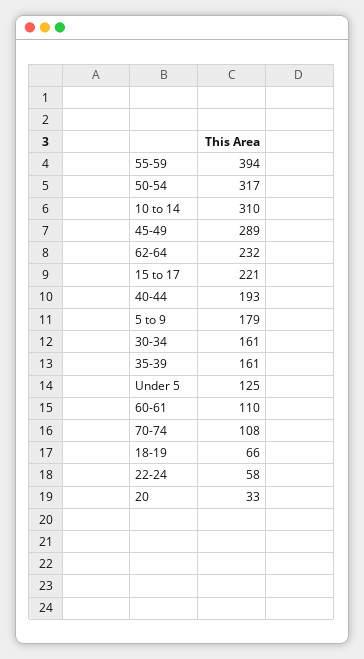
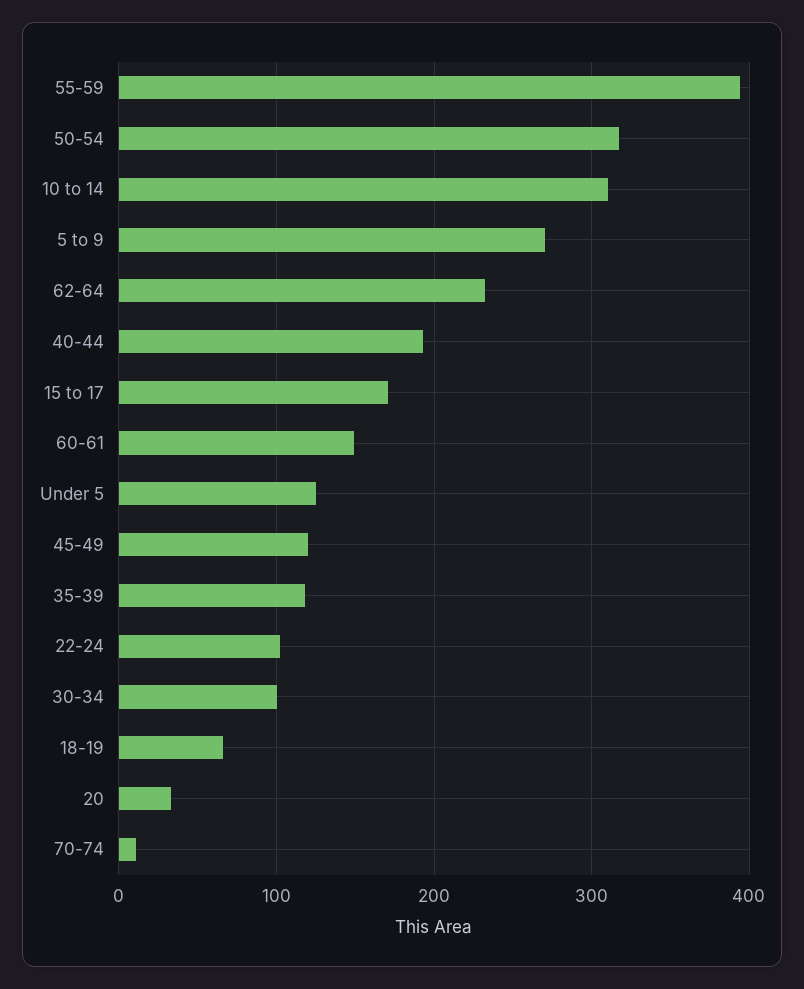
45-49: 289 -> 120
15 to 17: 221 -> 170
5 to 9: 179 -> 270
30-34: 161 -> 100
35-39: 161 -> 120
60-61: 110 -> 150
70-74: 108 -> 10
22-24: 58 -> 100

